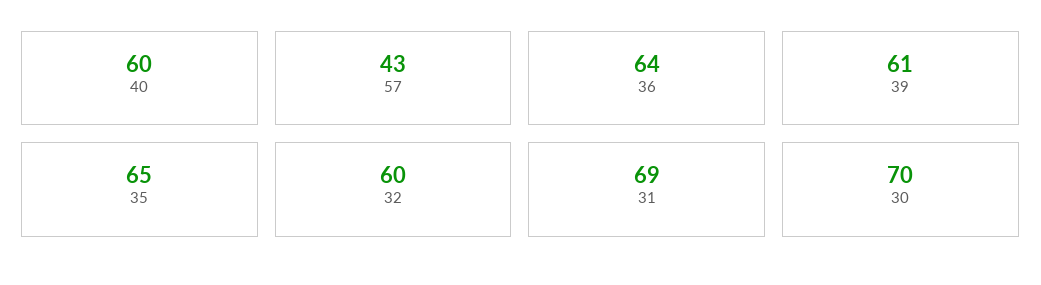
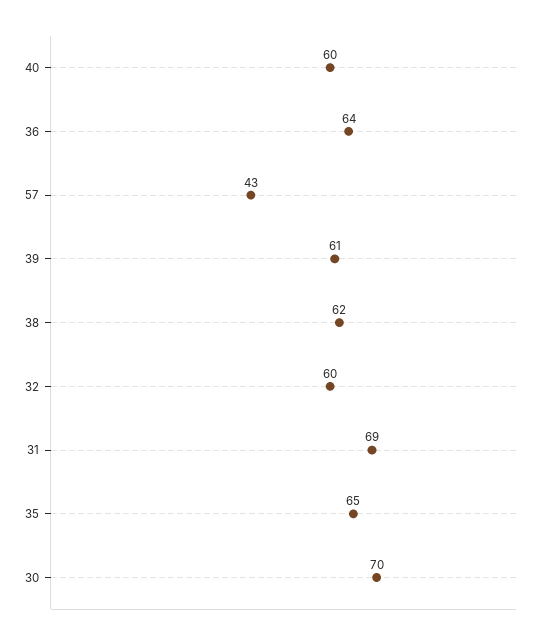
38: none -> 62

